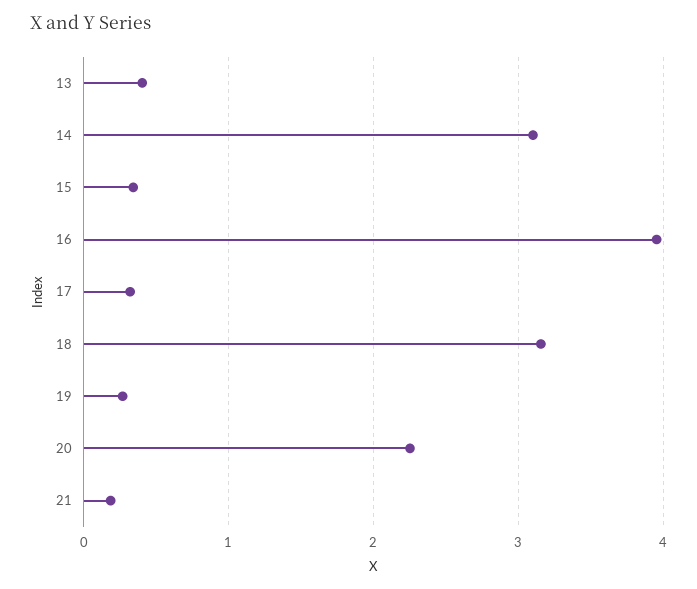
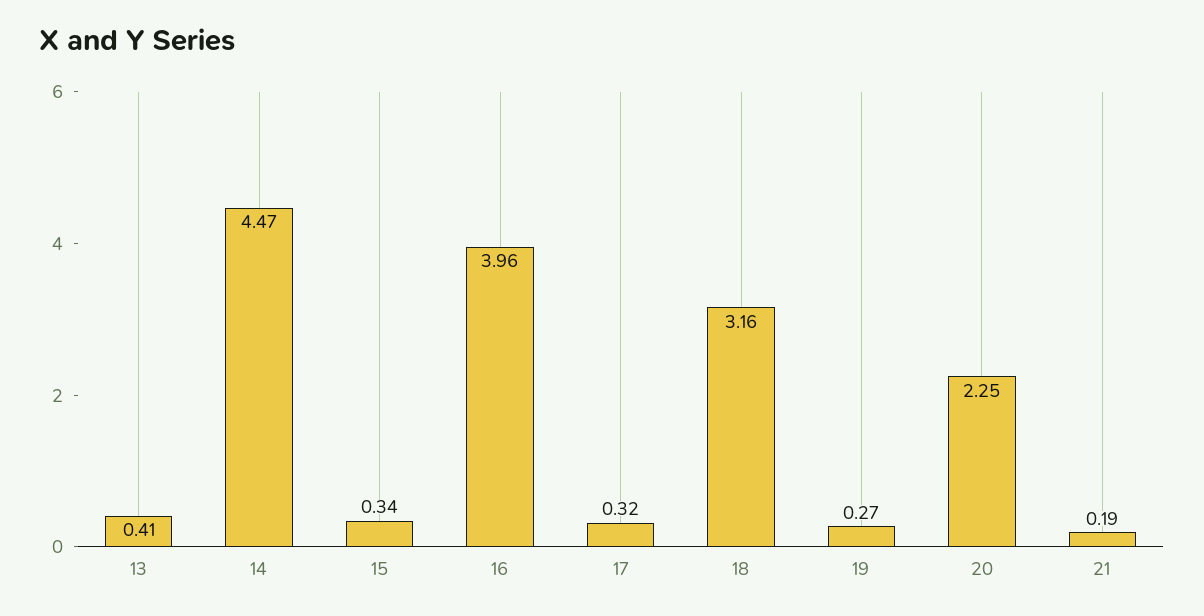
14: 3.1 -> 4.47

